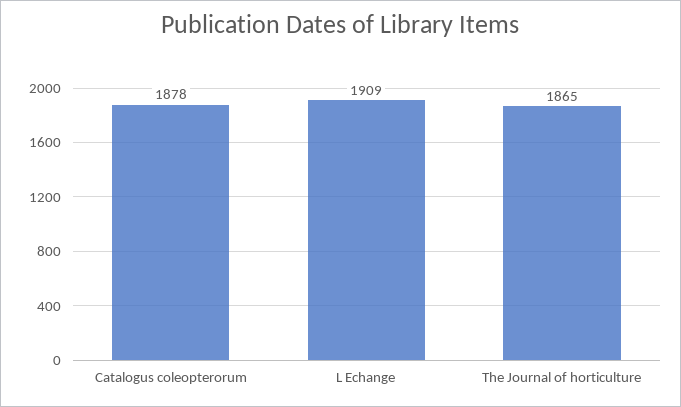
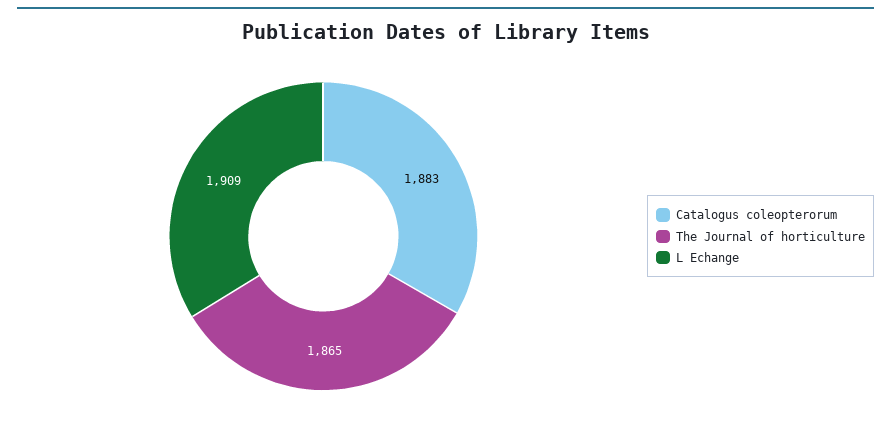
Catalogus coleopterorum: 1878 -> 1883

